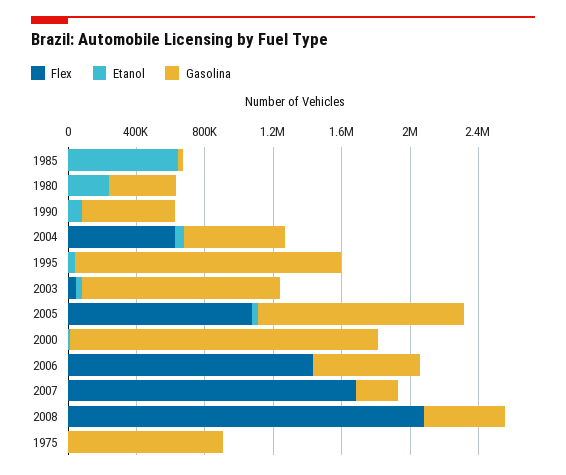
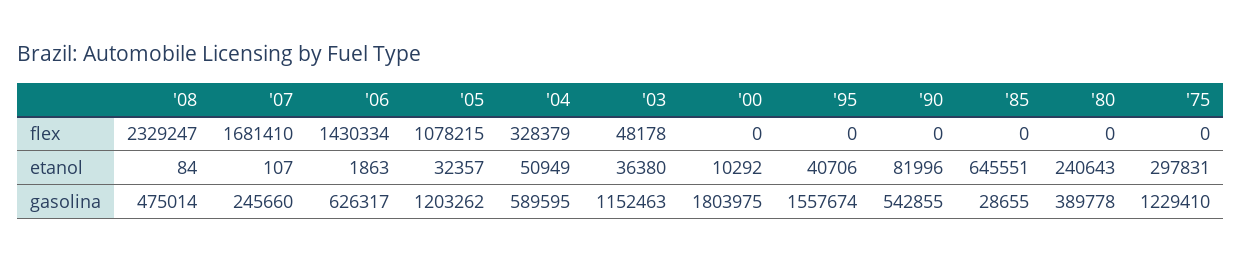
Flex, 2004: 600000 -> 328379
Flex, 2008: 2100000 -> 2329247
Etanol, 1975: 0 -> 297831
Gasolina, 1975: 900000 -> 1229410

